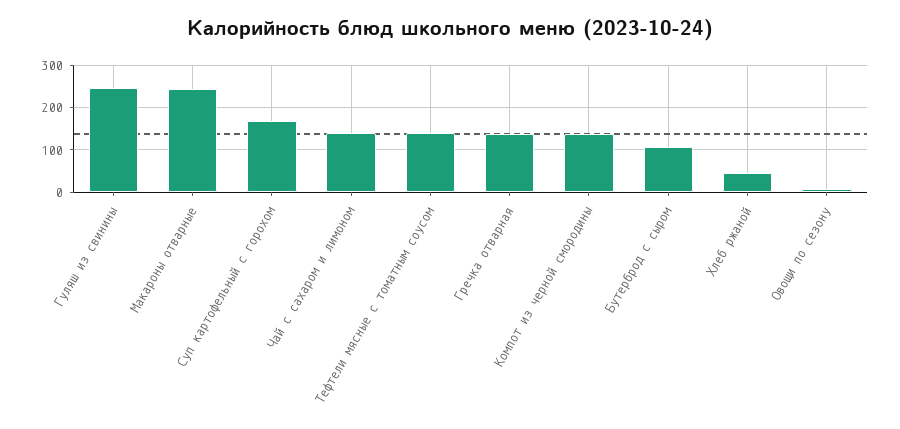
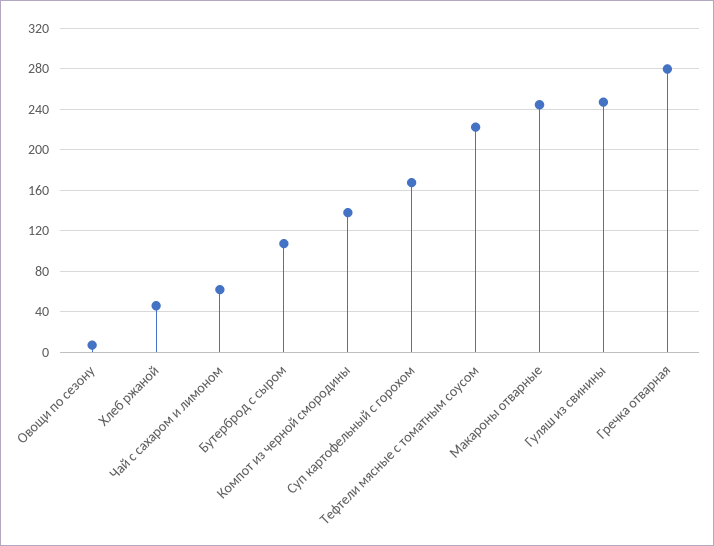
Чай с сахаром и лимоном: 140 -> 60
Тефтели мясные с томатным соусом: 140 -> 220
Гречка отварная: 140 -> 280

